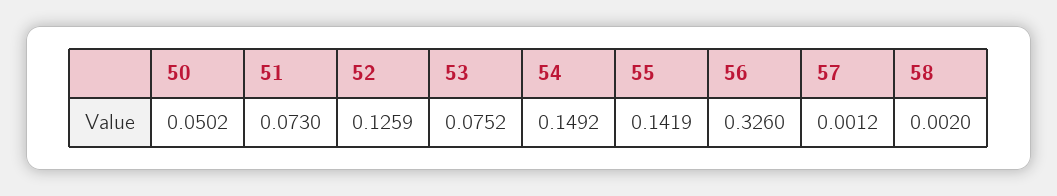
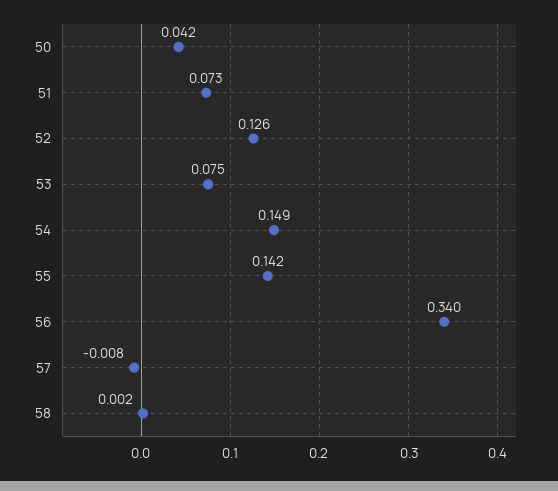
50: 0.0502 -> 0.042
56: 0.326 -> 0.34
57: 0.0012 -> -0.008

